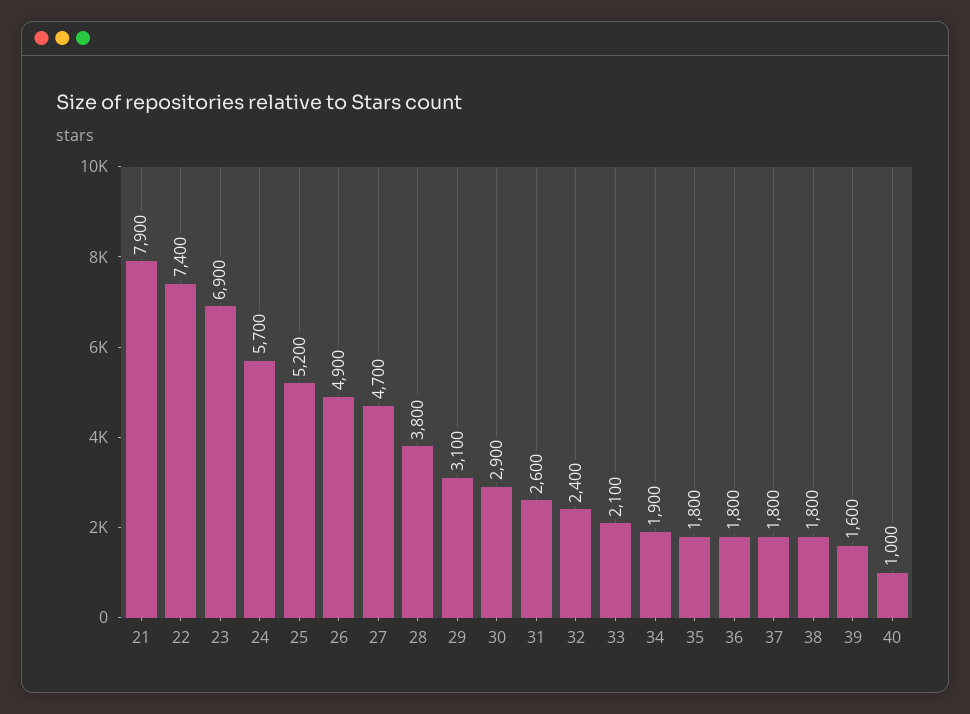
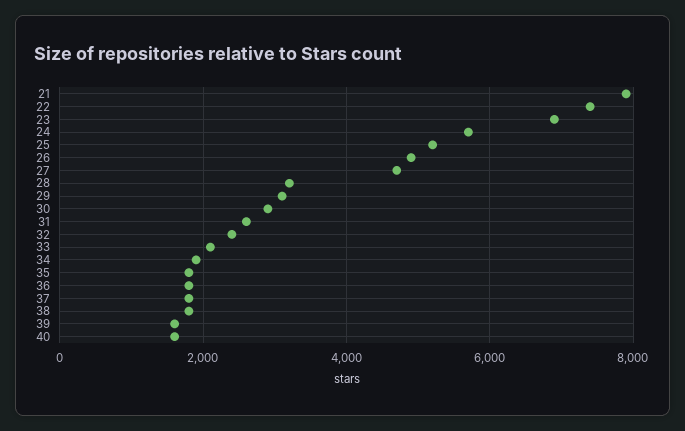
28: 3800 -> 3200
40: 1000 -> 1600

